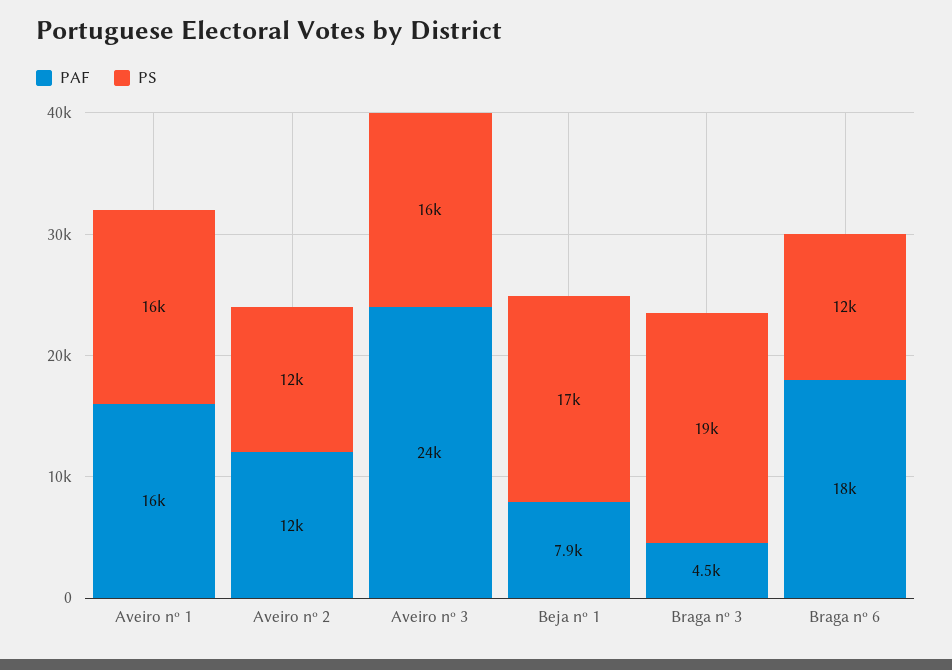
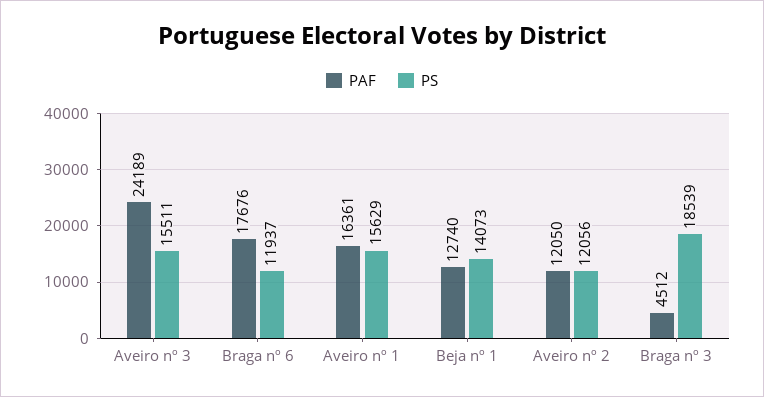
PAF, Beja nº 1: 7900 -> 12740
PS, Beja nº 1: 17000 -> 14073

